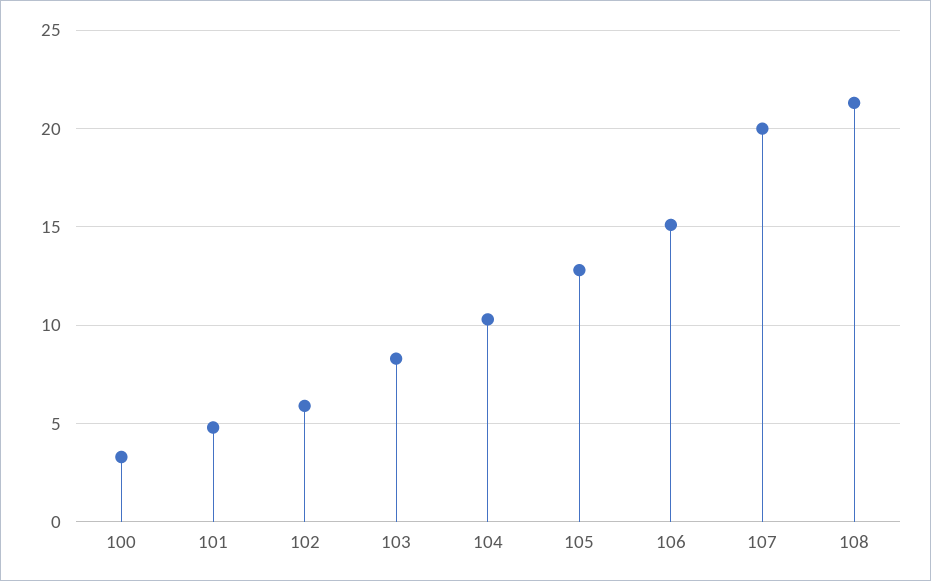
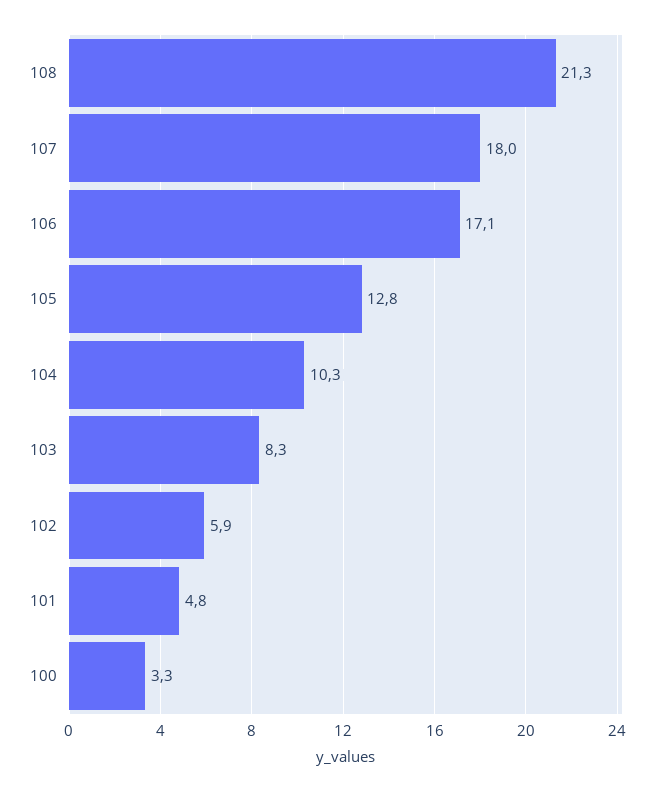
106: 15 -> 17.1
107: 20 -> 18

